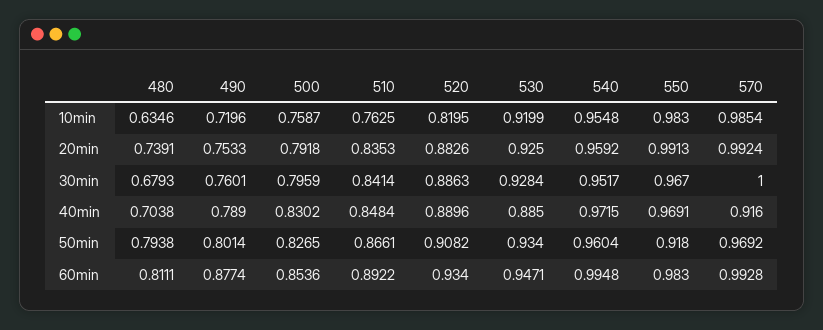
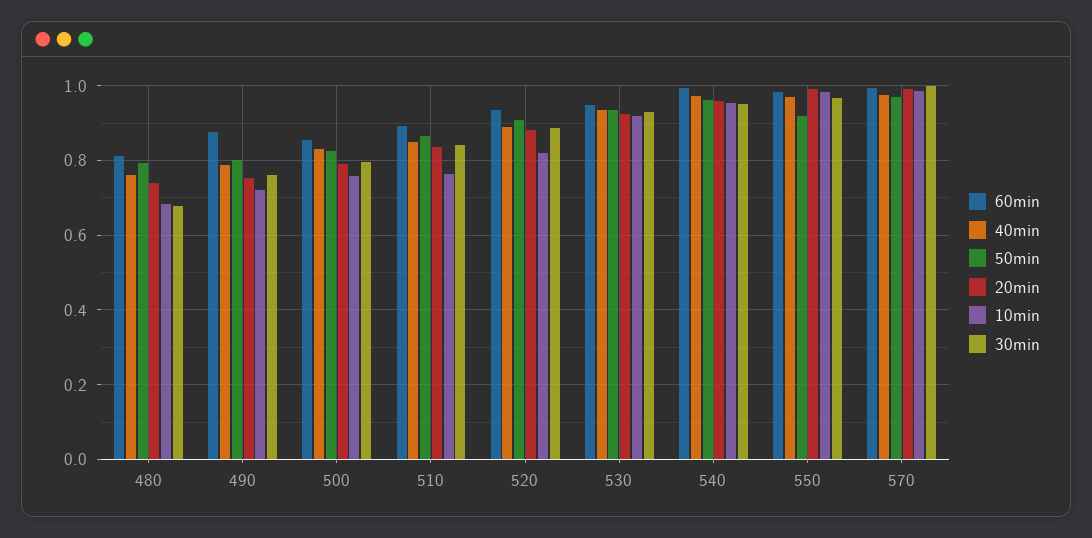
10min, 480: 0.6346 -> 0.68
40min, 480: 0.7038 -> 0.76
40min, 530: 0.885 -> 0.94
40min, 570: 0.916 -> 0.98

